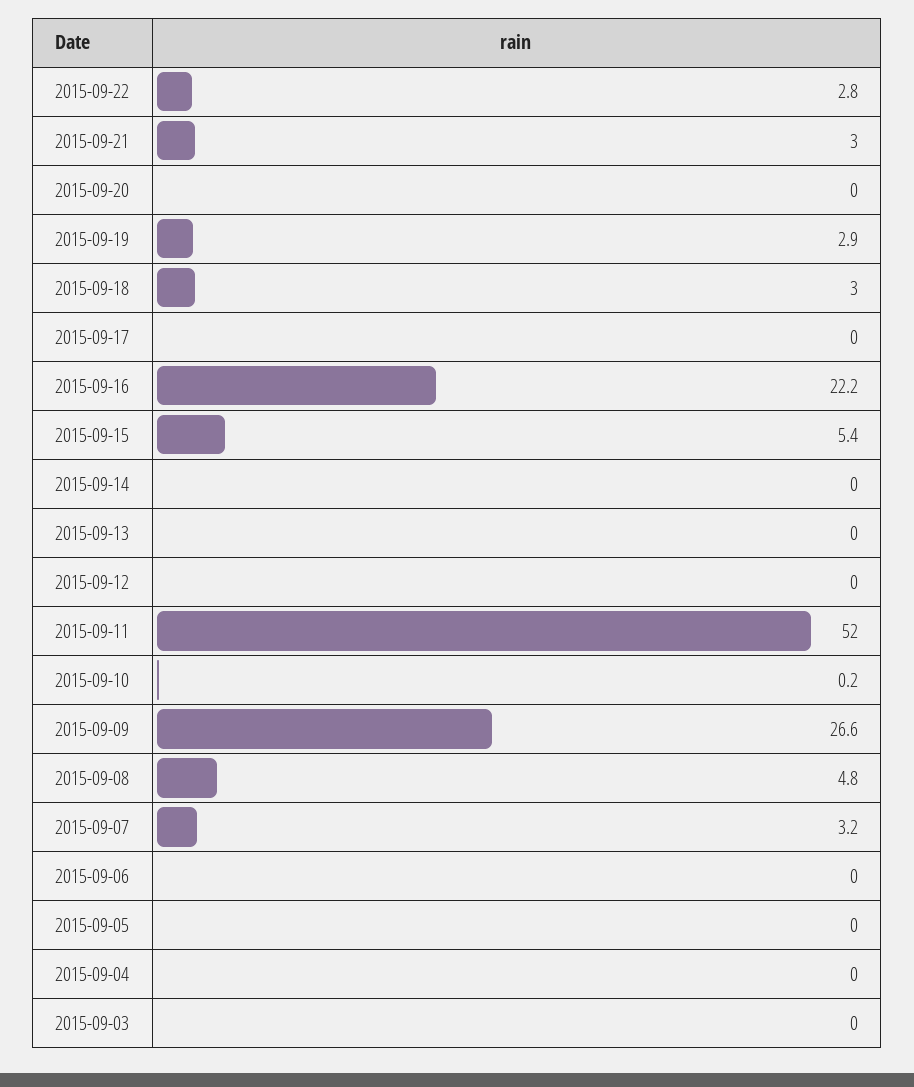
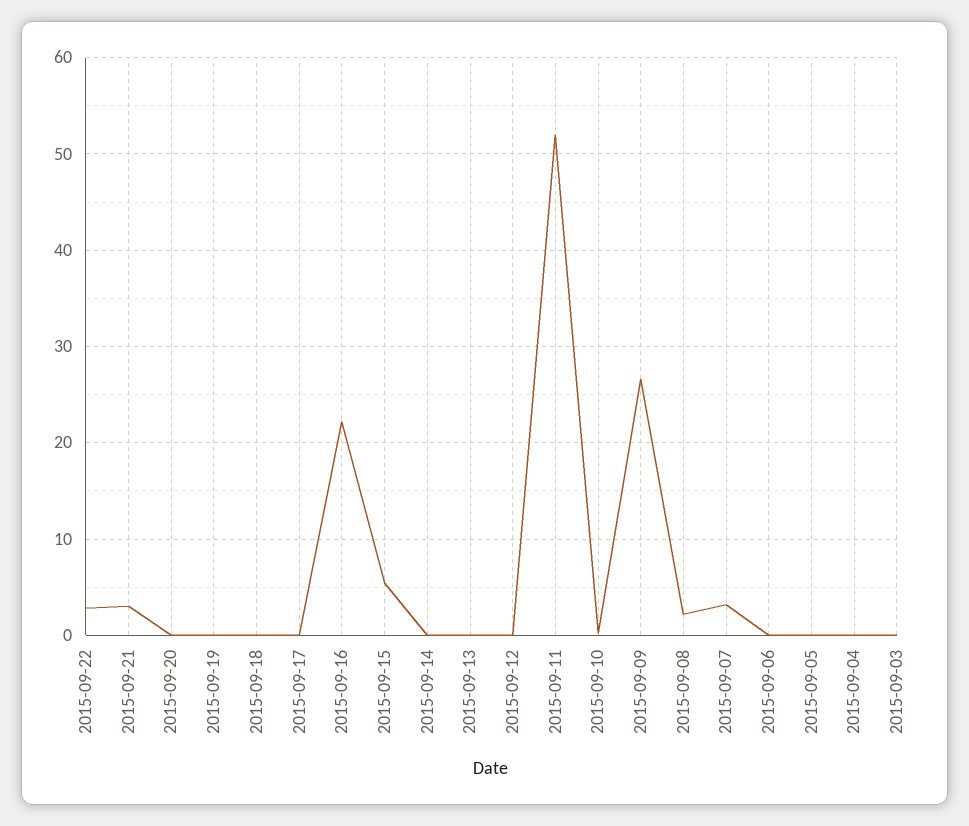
2015-09-19: 2.9 -> 0
2015-09-18: 3 -> 0
2015-09-08: 4.8 -> 2

